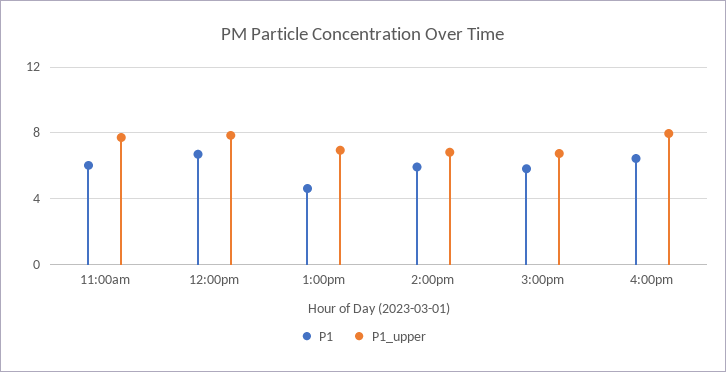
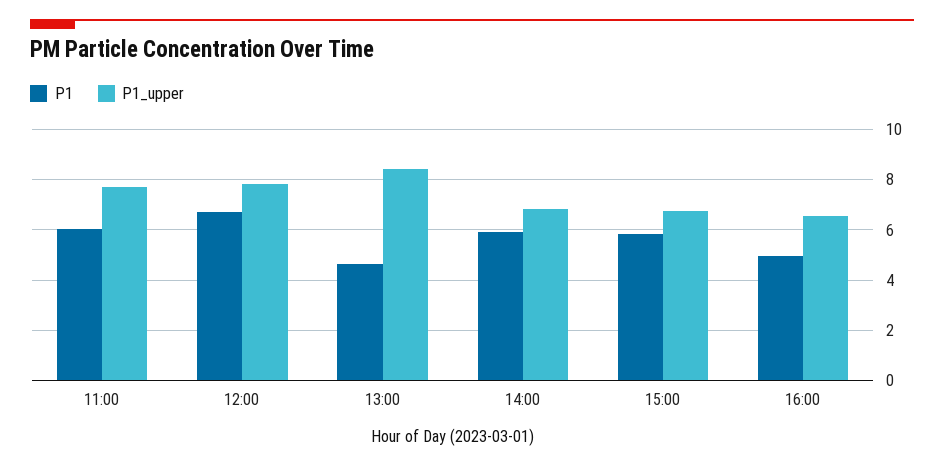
P1_upper, 1:00pm: 7 -> 8.5
P1, 4:00pm: 6.5 -> 5
P1_upper, 4:00pm: 8 -> 6.5

